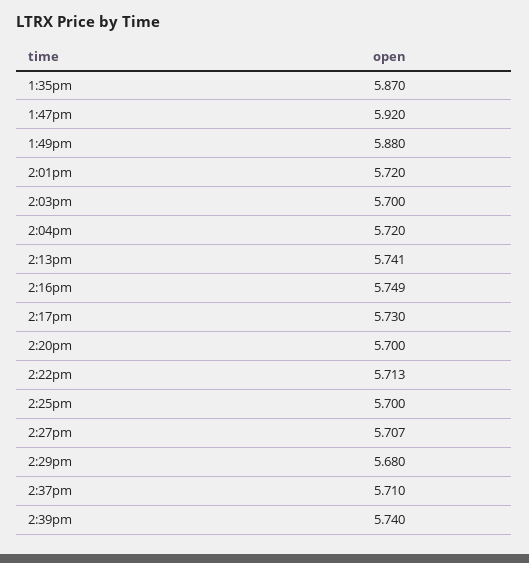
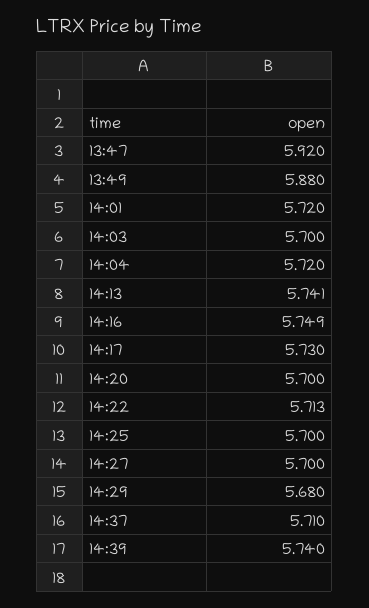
1:35pm: 5.87 -> none
2:27pm: 5.707 -> 5.7

